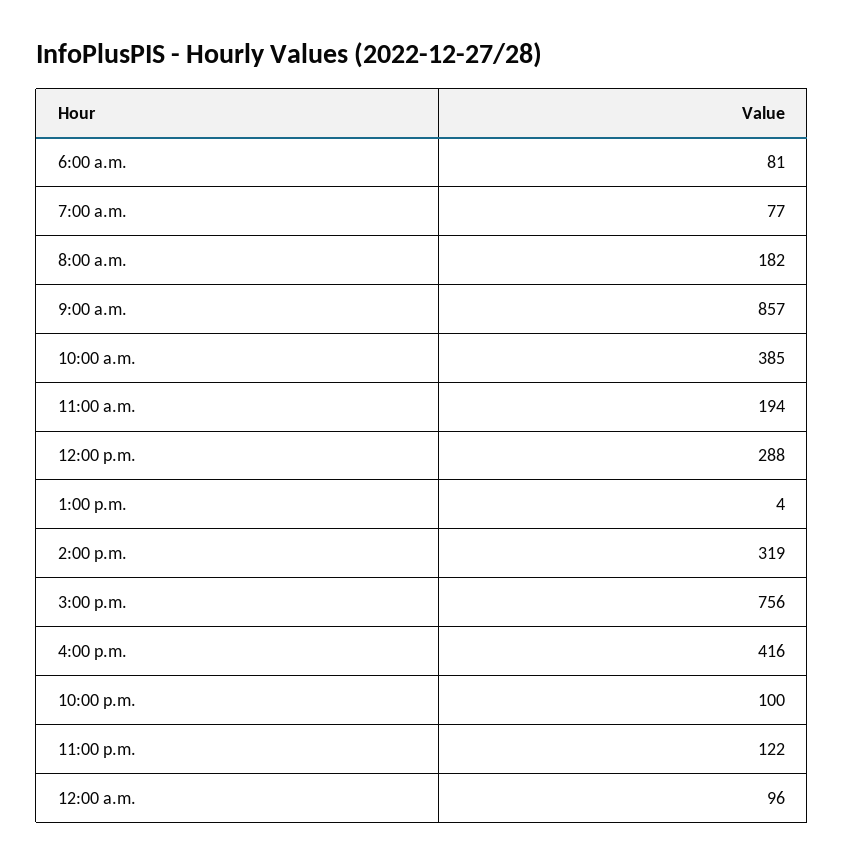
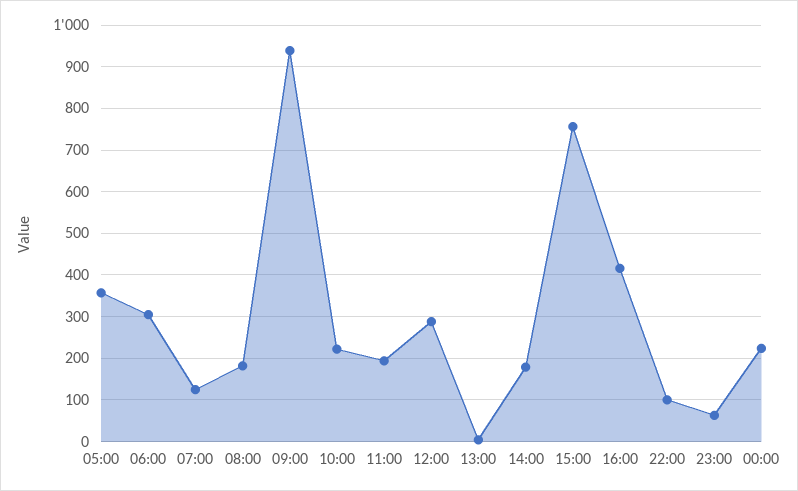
6:00 a.m.: 81 -> 300
7:00 a.m.: 77 -> 120
9:00 a.m.: 857 -> 940
10:00 a.m.: 385 -> 220
2:00 p.m.: 319 -> 180
11:00 p.m.: 122 -> 60
12:00 a.m.: 96 -> 220
05:00: none -> 360

